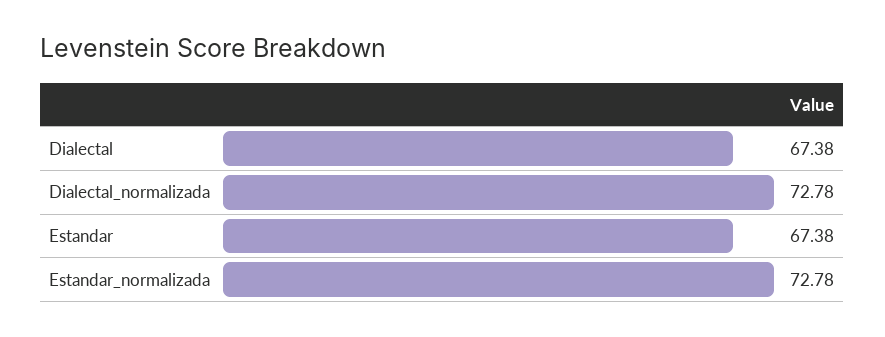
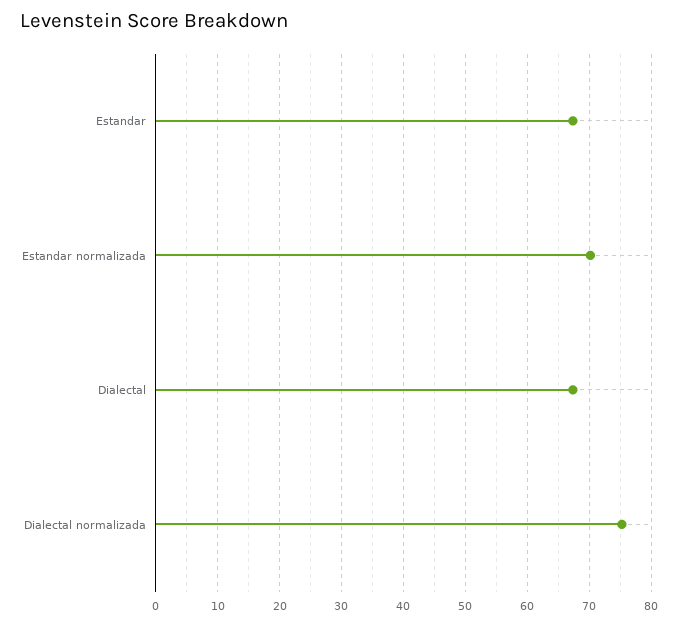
Dialectal_normalizada: 72.78 -> 75
Estandar_normalizada: 72.78 -> 70

